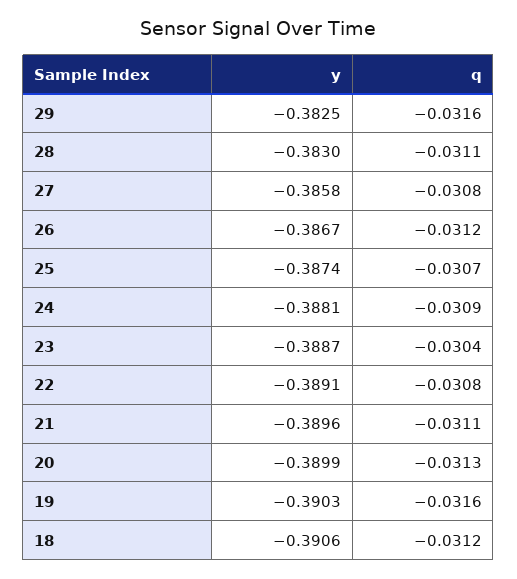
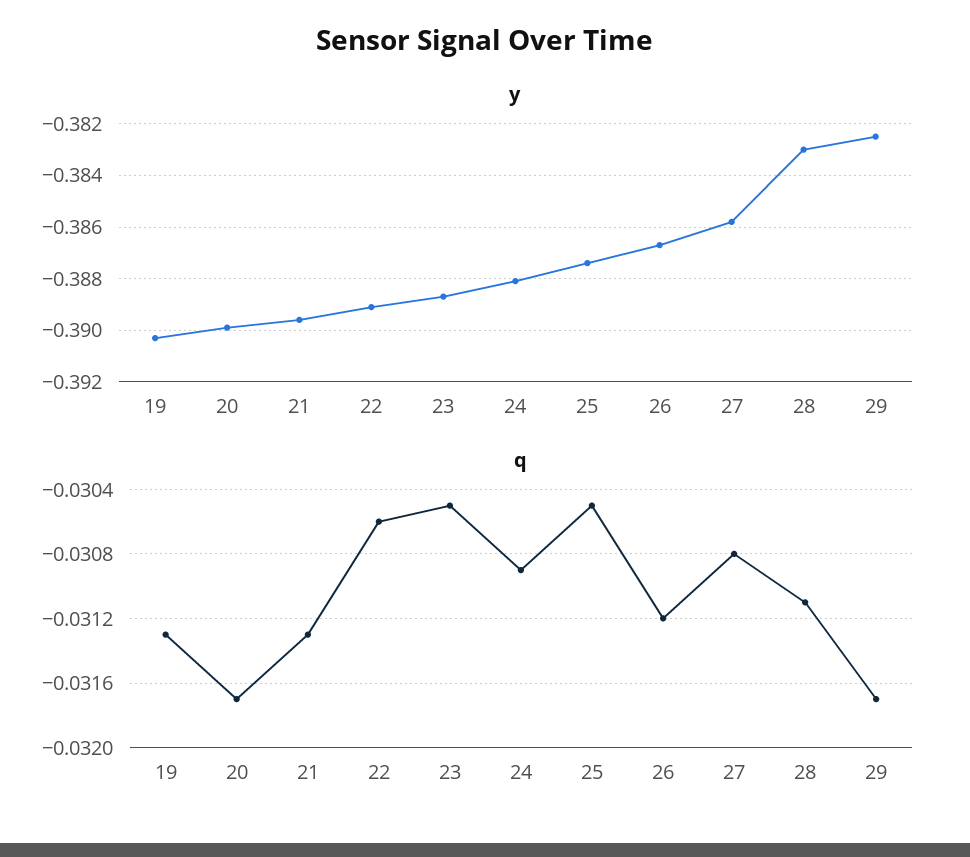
q, 29: -0.0316 -> -0.0317
q, 25: -0.0307 -> -0.0305
q, 23: -0.0304 -> -0.0305
q, 22: -0.0308 -> -0.0306
q, 21: -0.0311 -> -0.0313
q, 20: -0.0313 -> -0.0317
q, 19: -0.0316 -> -0.0313
y, 18: -0.3906 -> none
q, 18: -0.0312 -> none

